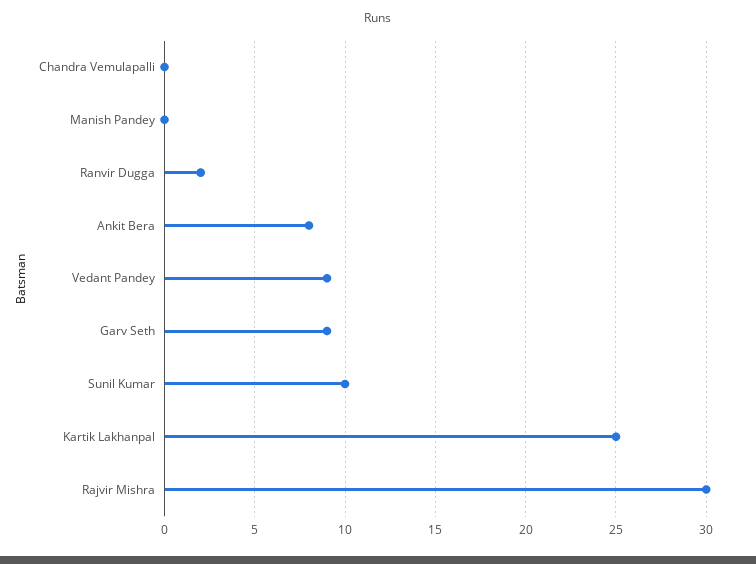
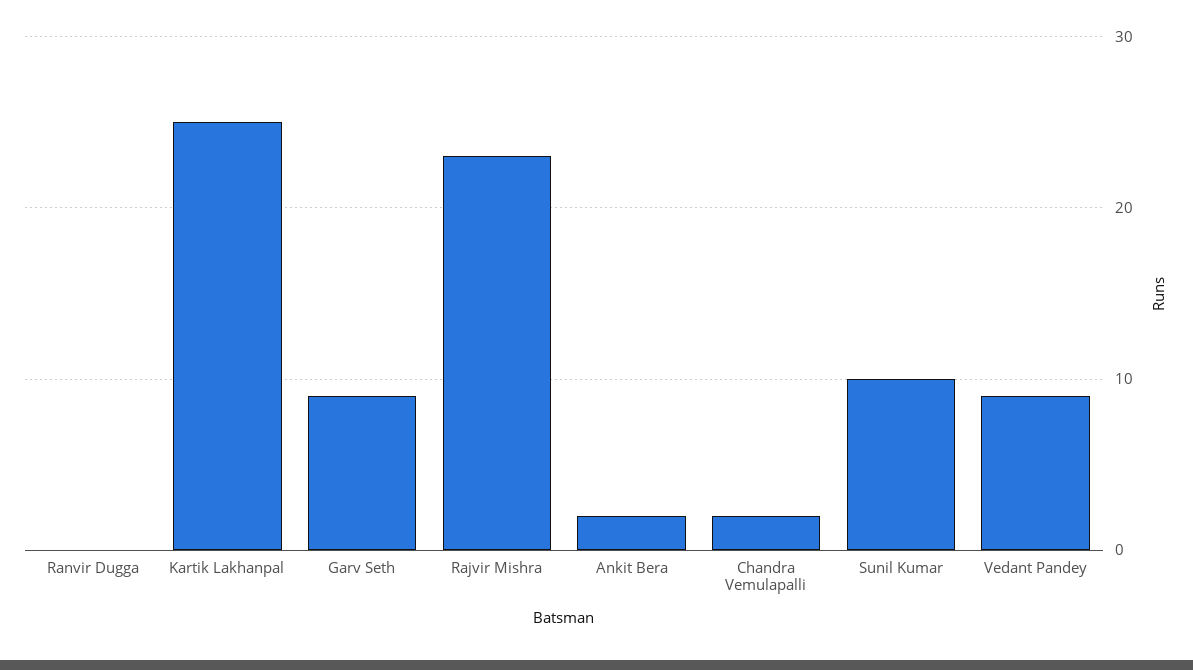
Chandra Vemulapalli: 0 -> 2
Manish Pandey: 0 -> none
Ranvir Dugga: 2 -> 0
Ankit Bera: 8 -> 2
Rajvir Mishra: 30 -> 23

